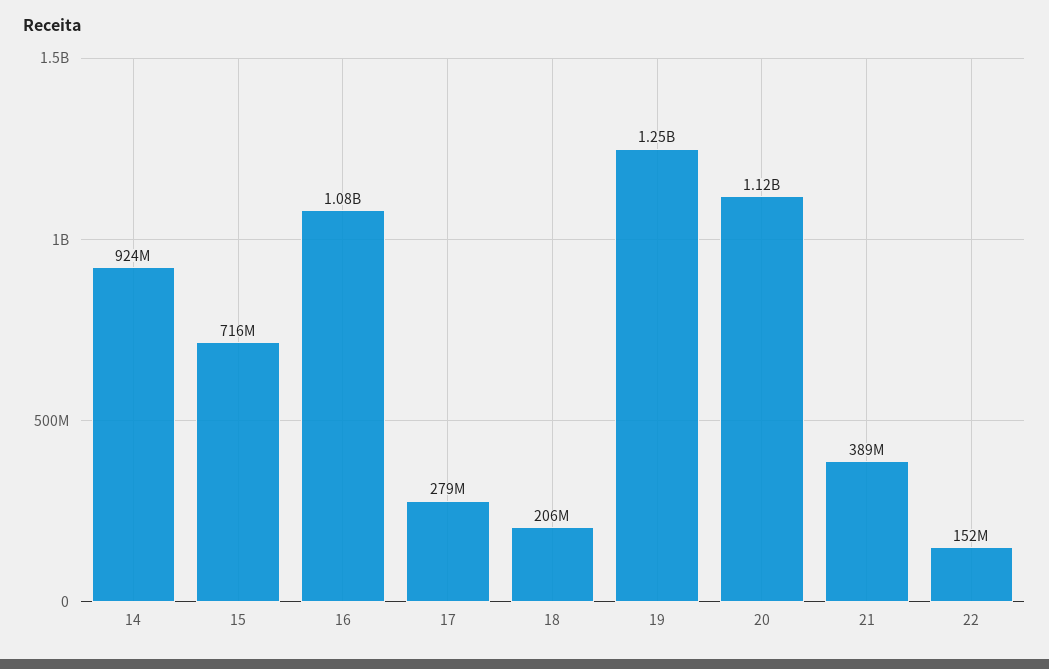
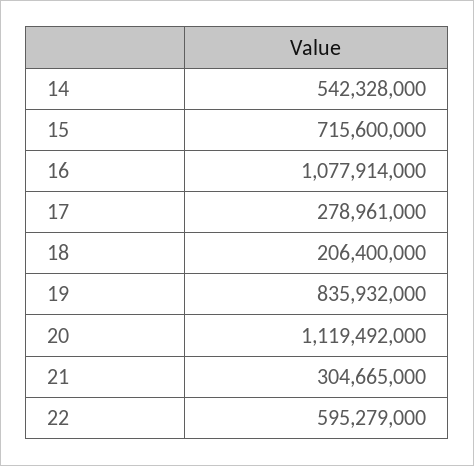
14: 924000000 -> 542328000
19: 1250000000 -> 835932000
21: 389000000 -> 304665000
22: 152000000 -> 595279000

